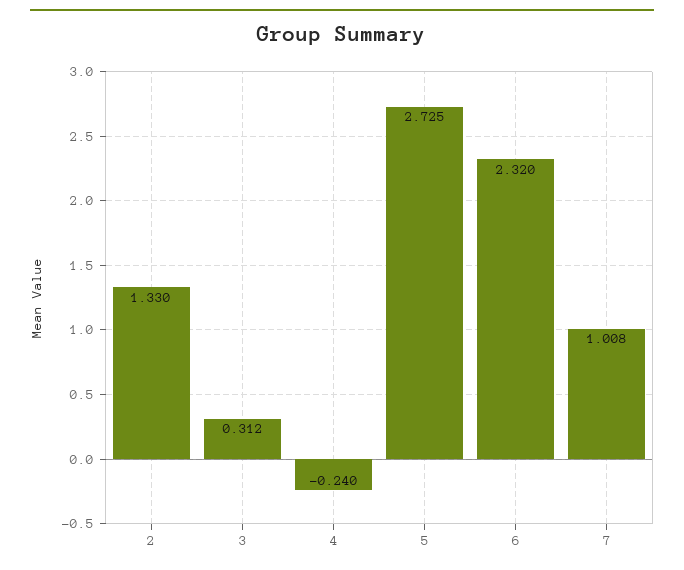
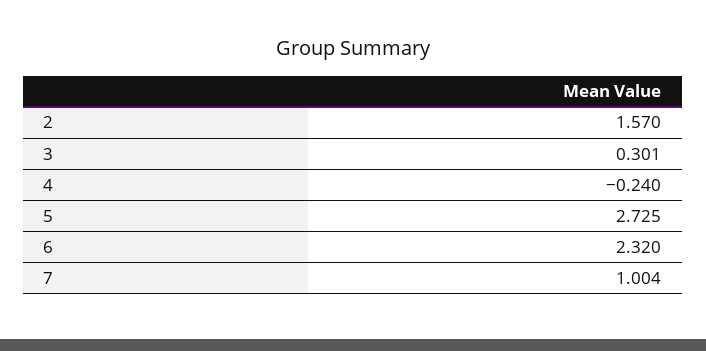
2: 1.33 -> 1.57
3: 0.312 -> 0.301
7: 1.008 -> 1.004

